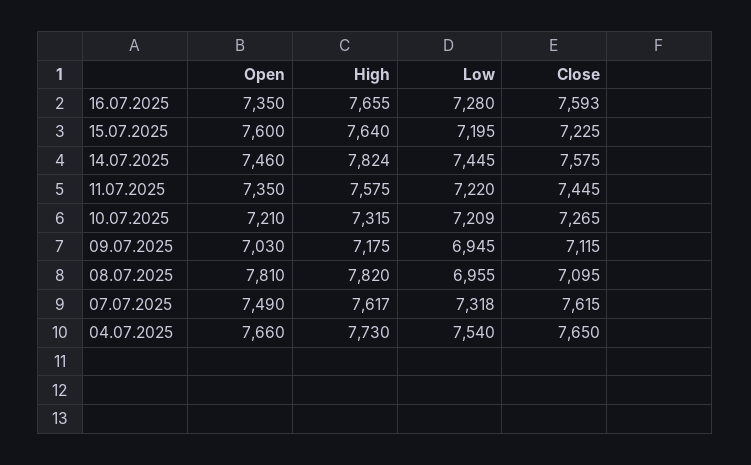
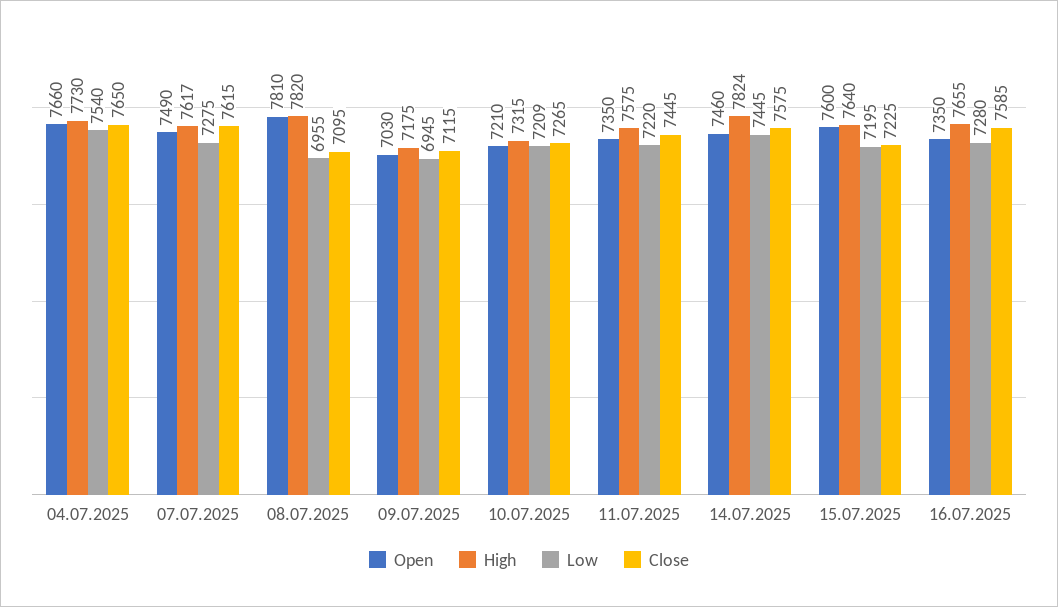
Close, 16.07.2025: 7593 -> 7585
Low, 07.07.2025: 7318 -> 7275

